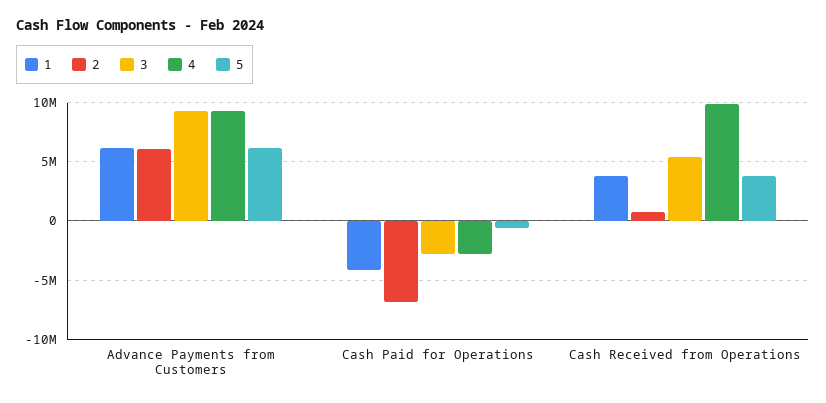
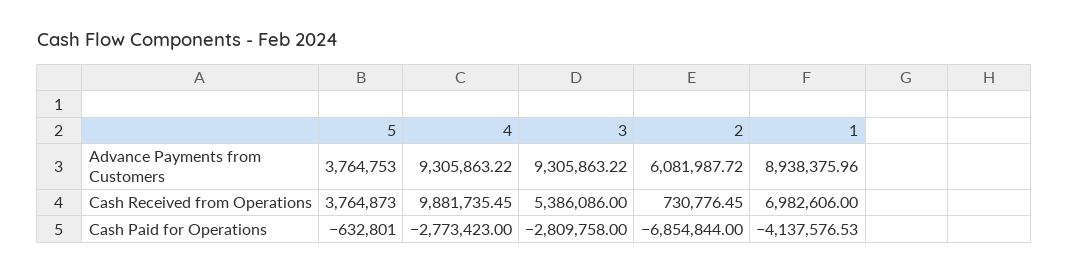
1, Advance Payments from Customers: 6000000 -> 8938375.96
5, Advance Payments from Customers: 6000000 -> 3764753
1, Cash Received from Operations: 4000000 -> 6982606

